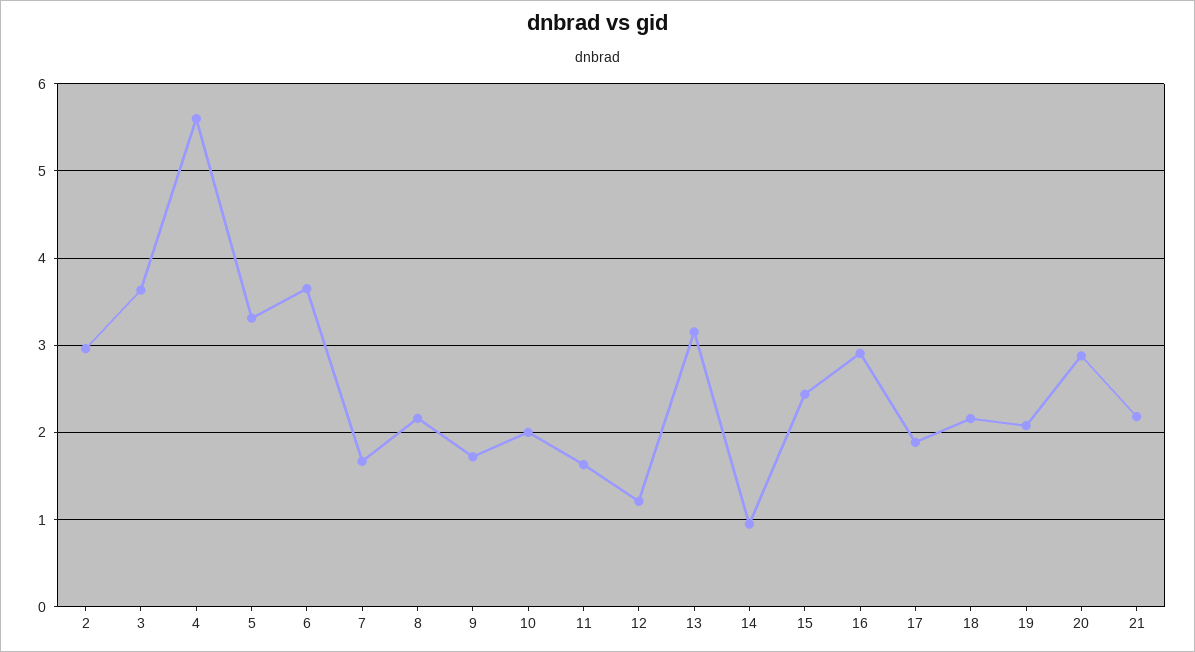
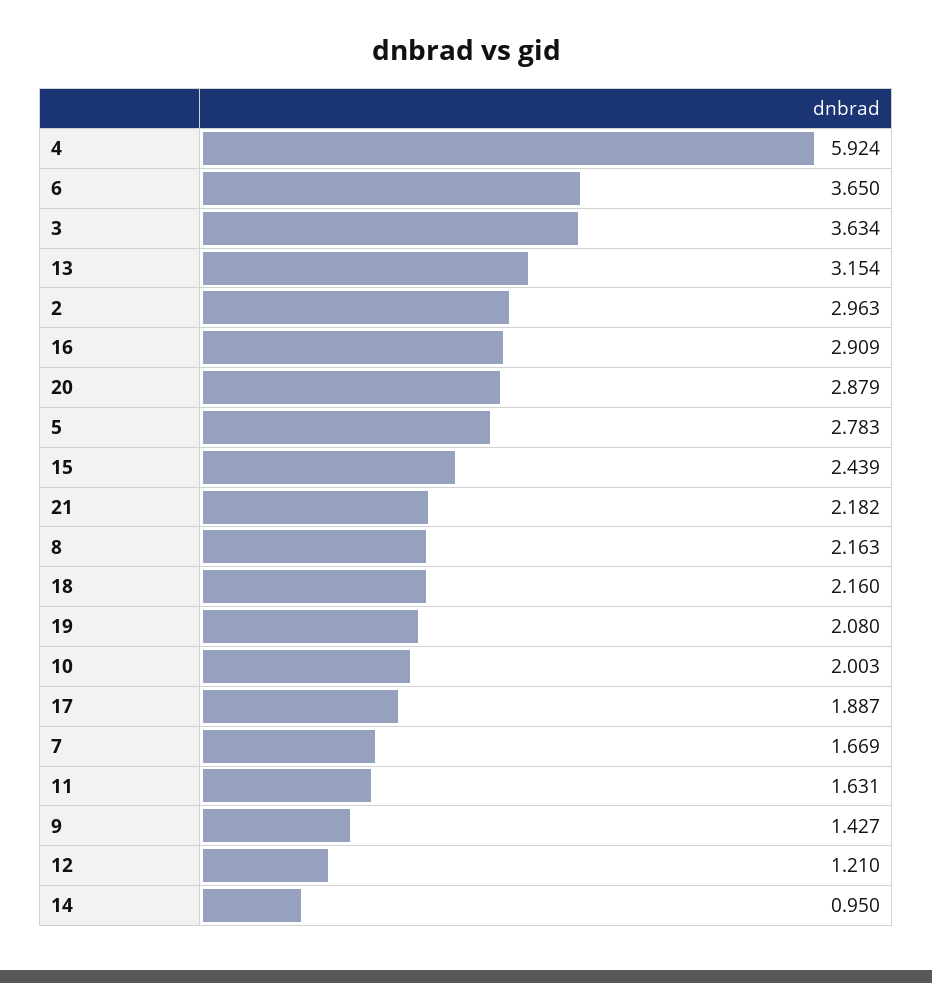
4: 5.6 -> 5.924
5: 3.3 -> 2.783
9: 1.7 -> 1.427

